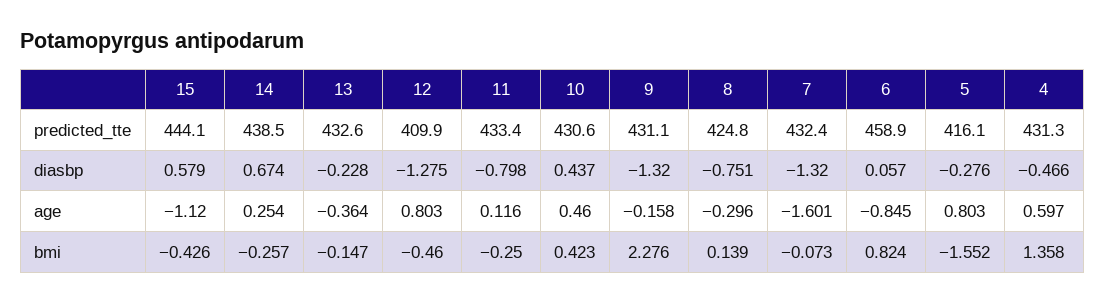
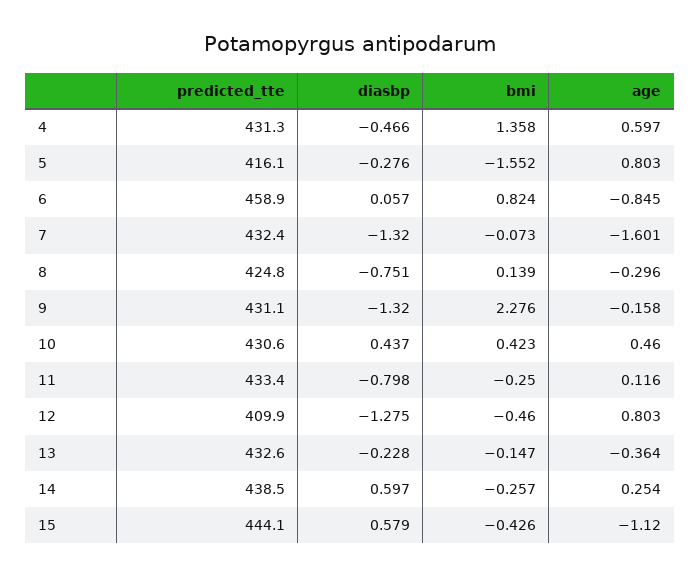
14, diasbp: 0.674 -> 0.597

